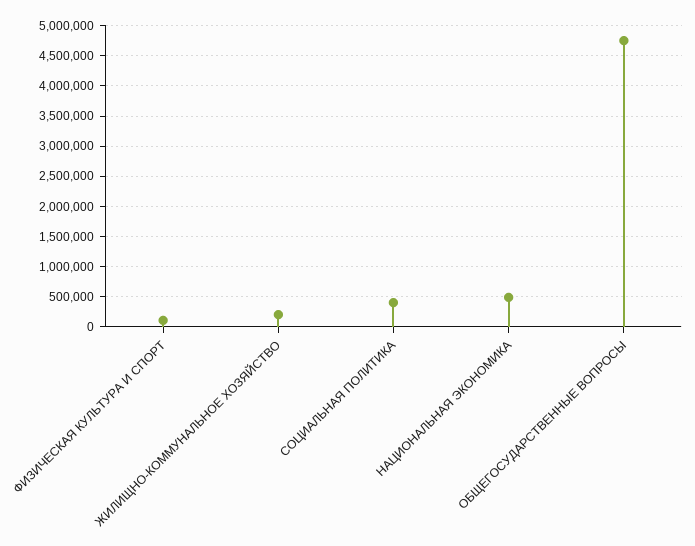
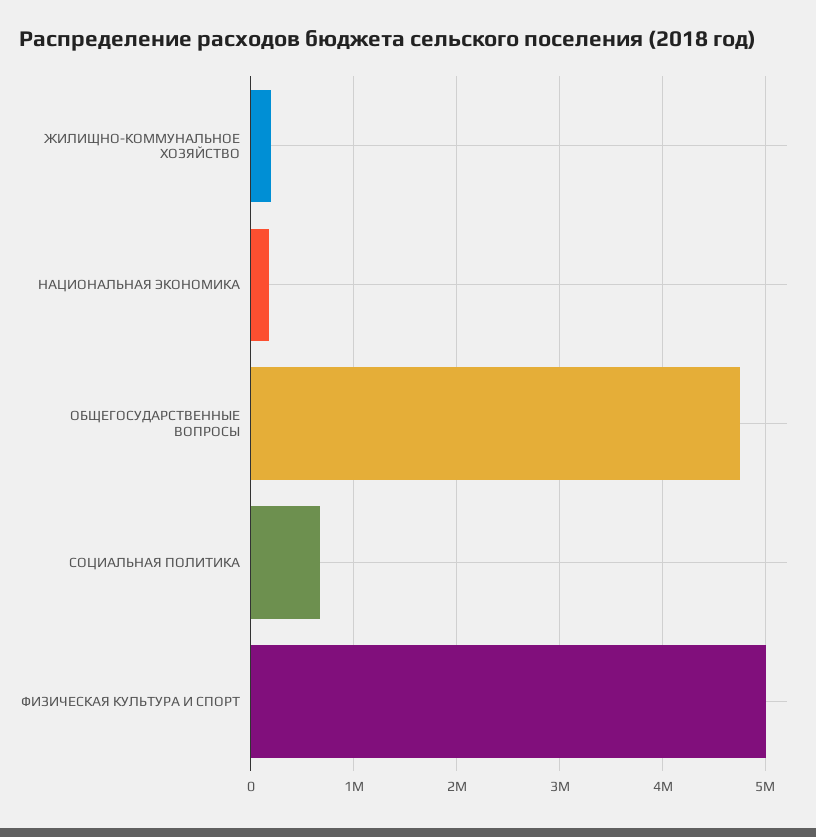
ФИЗИЧЕСКАЯ КУЛЬТУРА И СПОРТ: 100000 -> 5000000
СОЦИАЛЬНАЯ ПОЛИТИКА: 400000 -> 700000
НАЦИОНАЛЬНАЯ ЭКОНОМИКА: 500000 -> 200000

